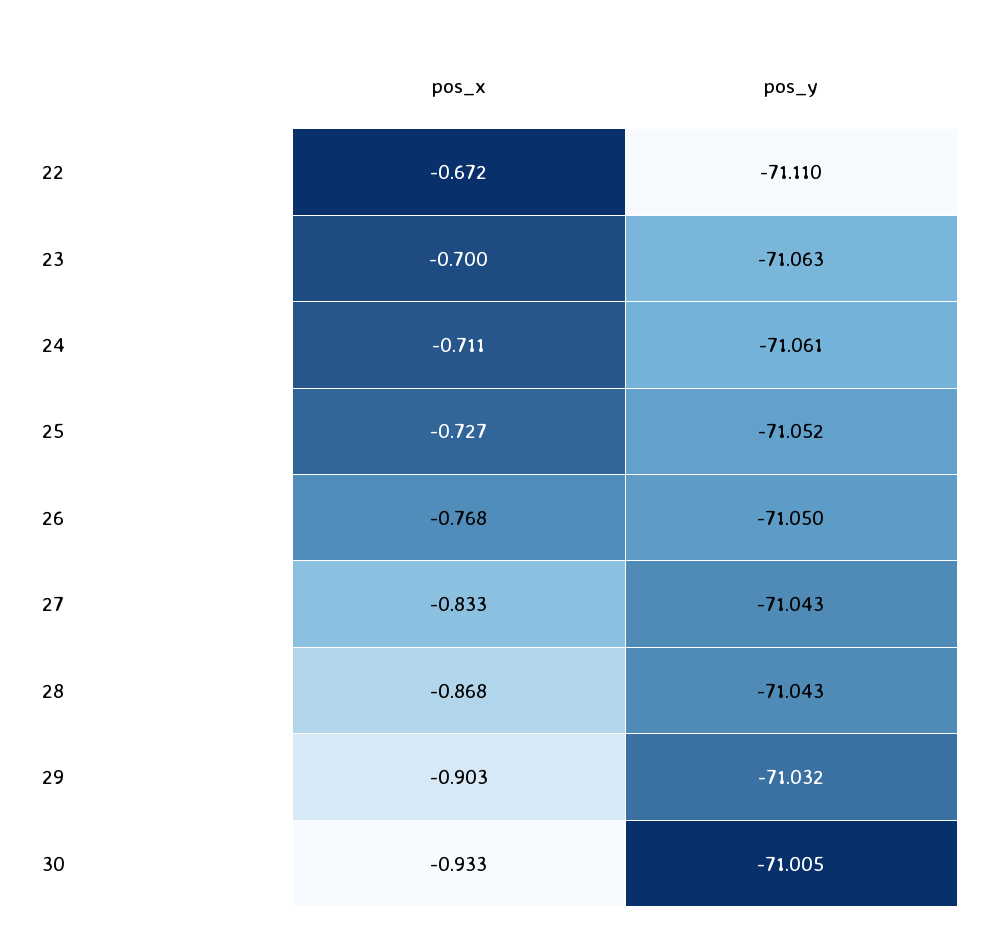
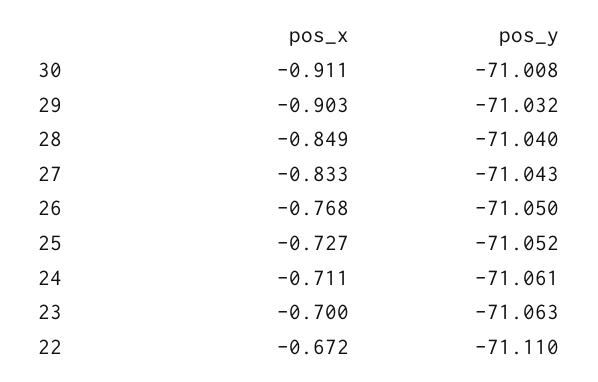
pos_x, 28: -0.868 -> -0.849
pos_y, 28: -71.043 -> -71.04
pos_x, 30: -0.933 -> -0.911
pos_y, 30: -71.005 -> -71.008

